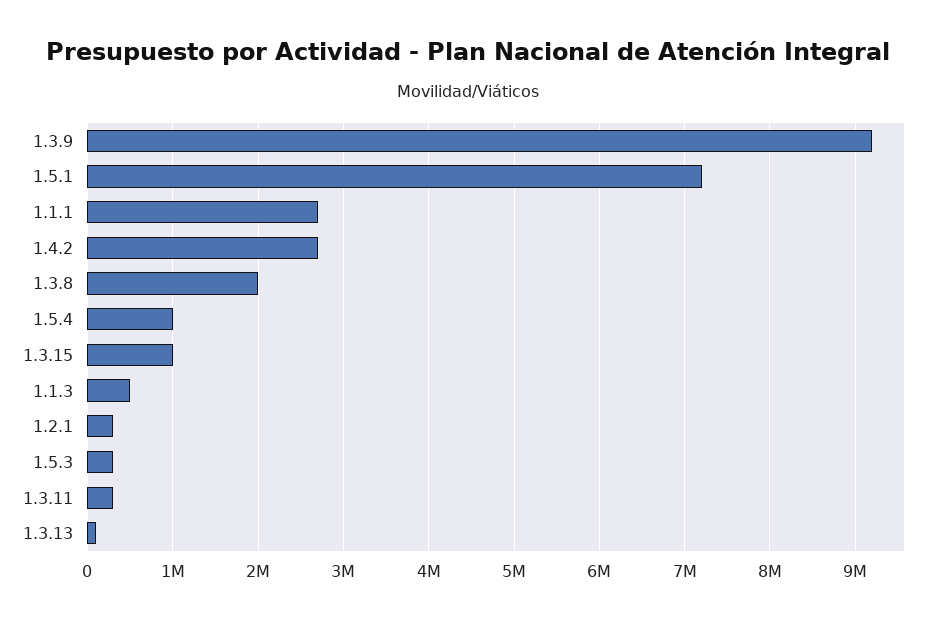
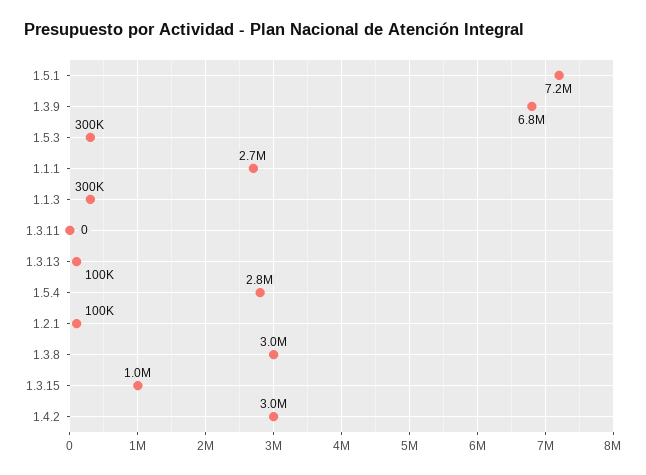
1.3.9: 9200000 -> 6800000
1.4.2: 2700000 -> 3000000
1.3.8: 2000000 -> 3000000
1.5.4: 1000000 -> 2800000
1.1.3: 500000 -> 300000
1.2.1: 300000 -> 100000
1.3.11: 300000 -> 0

